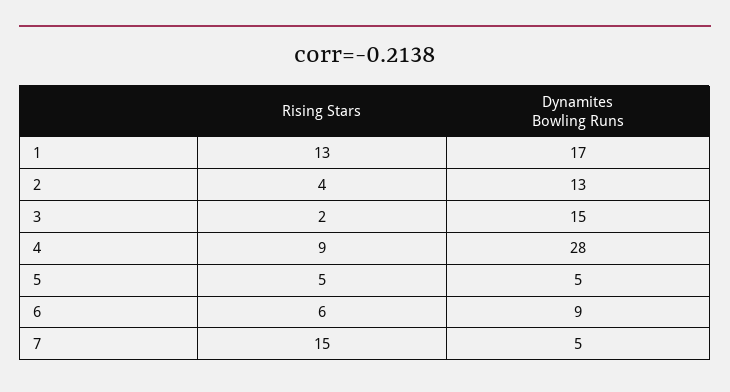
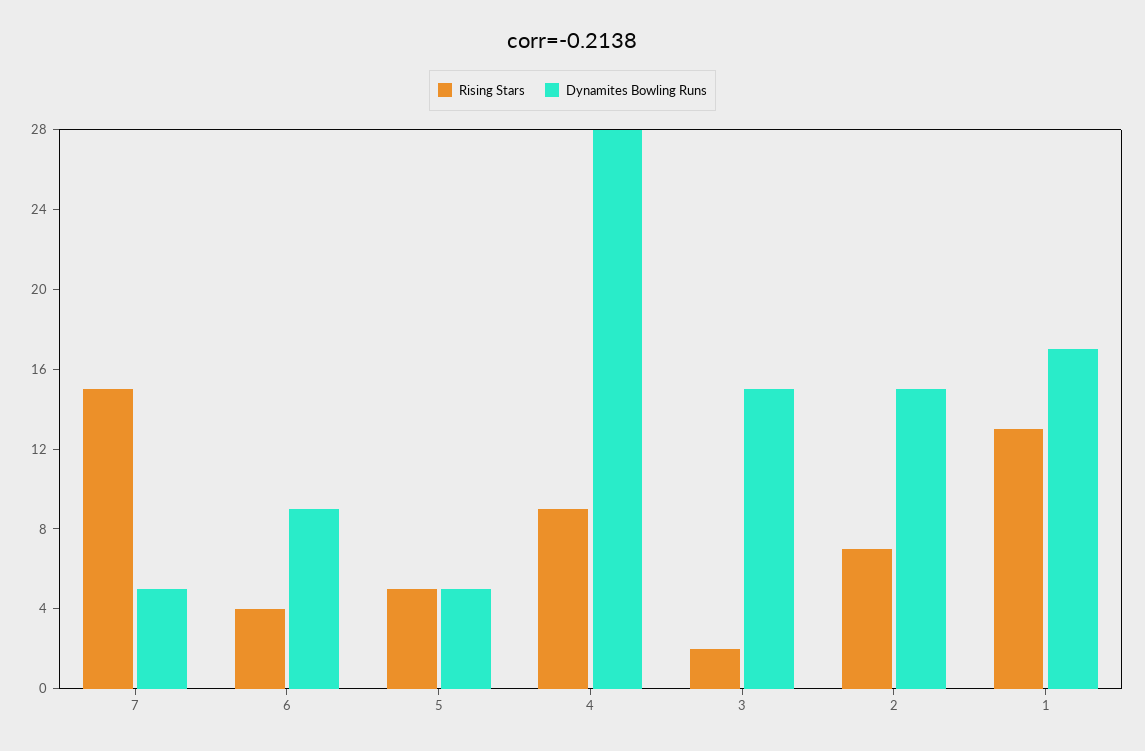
Rising Stars, 2: 4 -> 7
Dynamites Bowling Runs, 2: 13 -> 15
Rising Stars, 6: 6 -> 4

